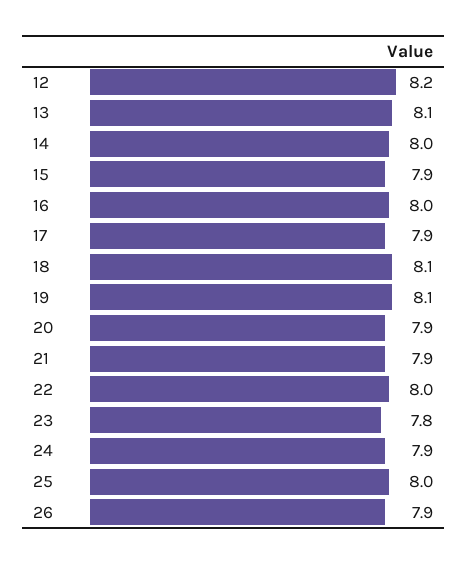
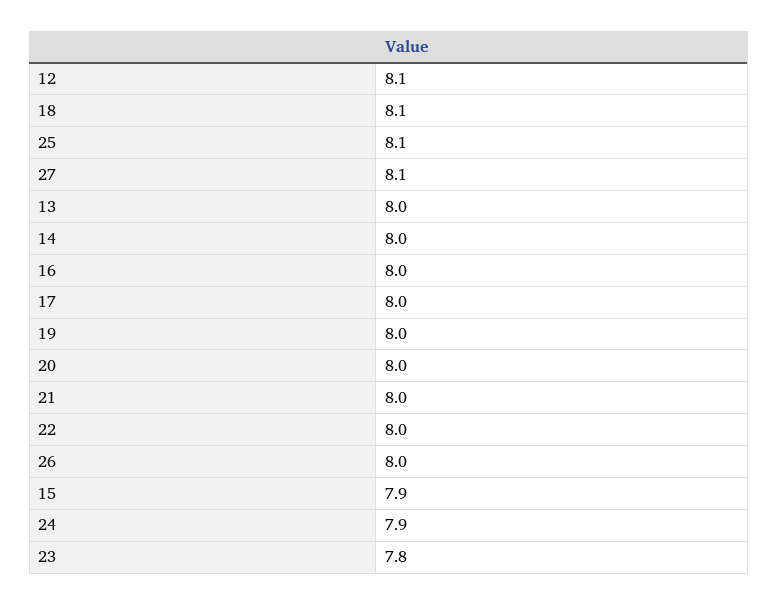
12: 8.2 -> 8.1
13: 8.1 -> 8
17: 7.9 -> 8
19: 8.1 -> 8
20: 7.9 -> 8
21: 7.9 -> 8
25: 8 -> 8.1
26: 7.9 -> 8
27: none -> 8.1

